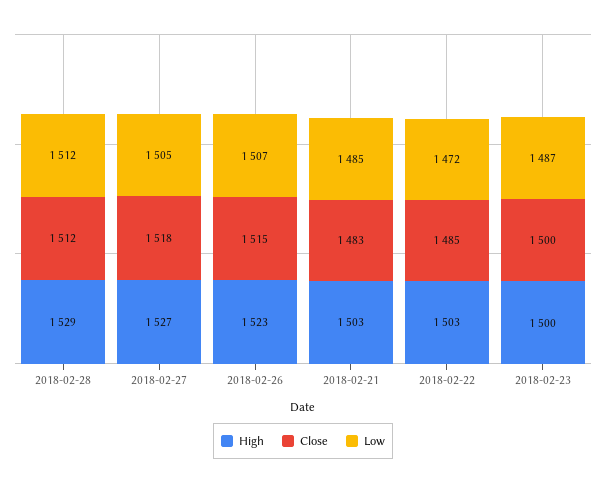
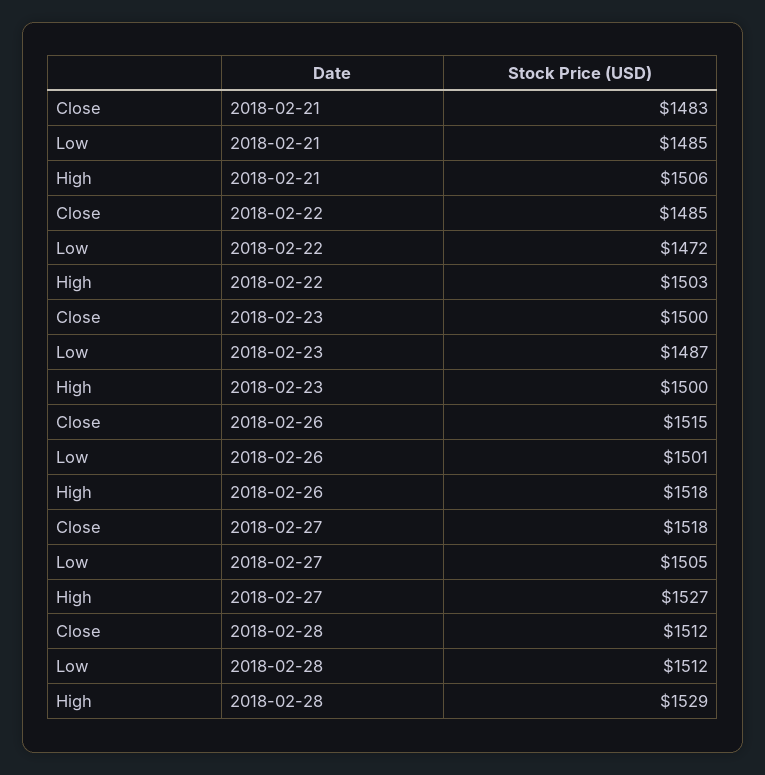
High, 2018-02-26: 1523 -> 1518
Low, 2018-02-26: 1507 -> 1501
High, 2018-02-21: 1503 -> 1506

